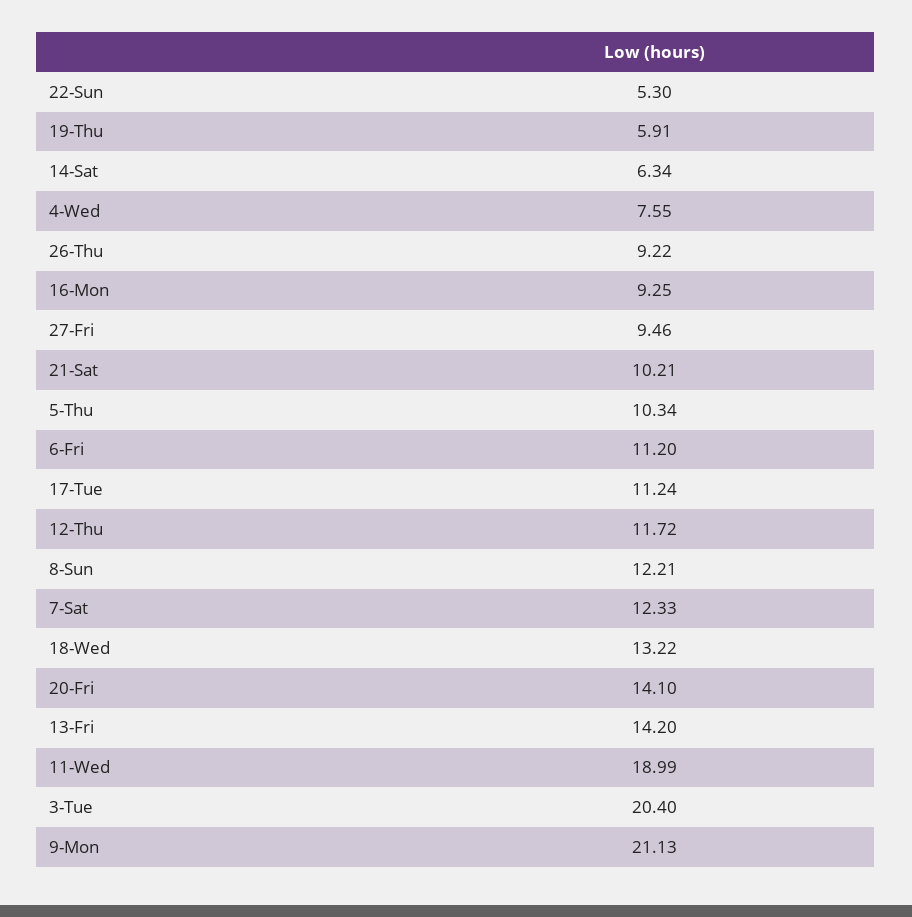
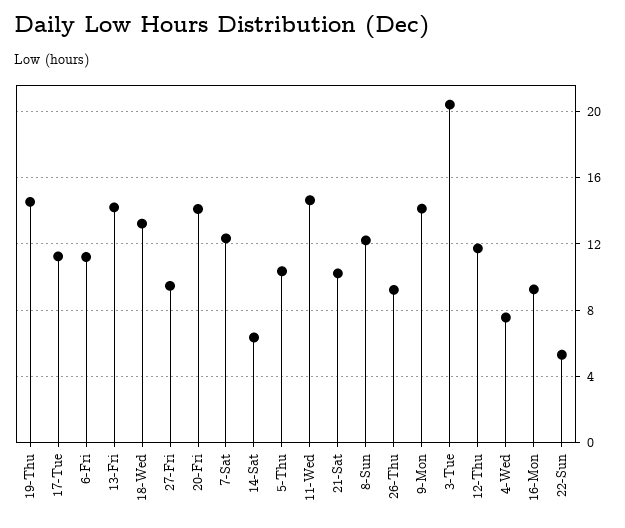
19-Thu: 5.91 -> 14.5
11-Wed: 18.99 -> 14.5
9-Mon: 21.13 -> 14

